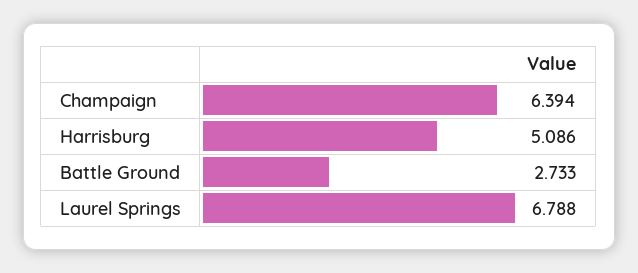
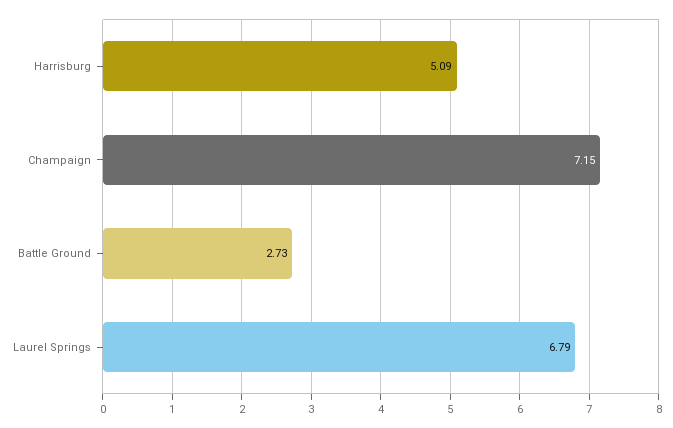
Champaign: 6.394 -> 7.15

